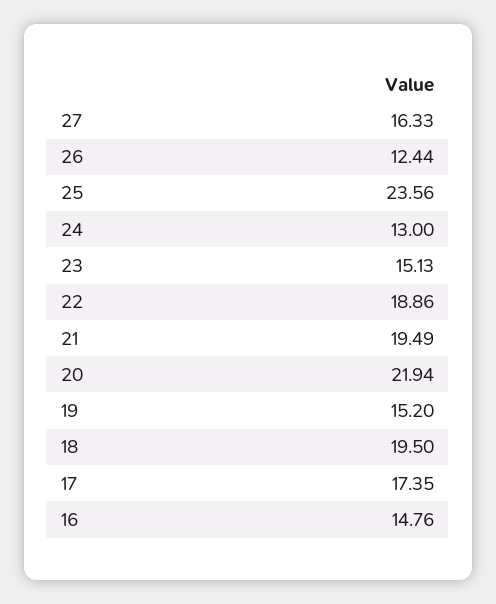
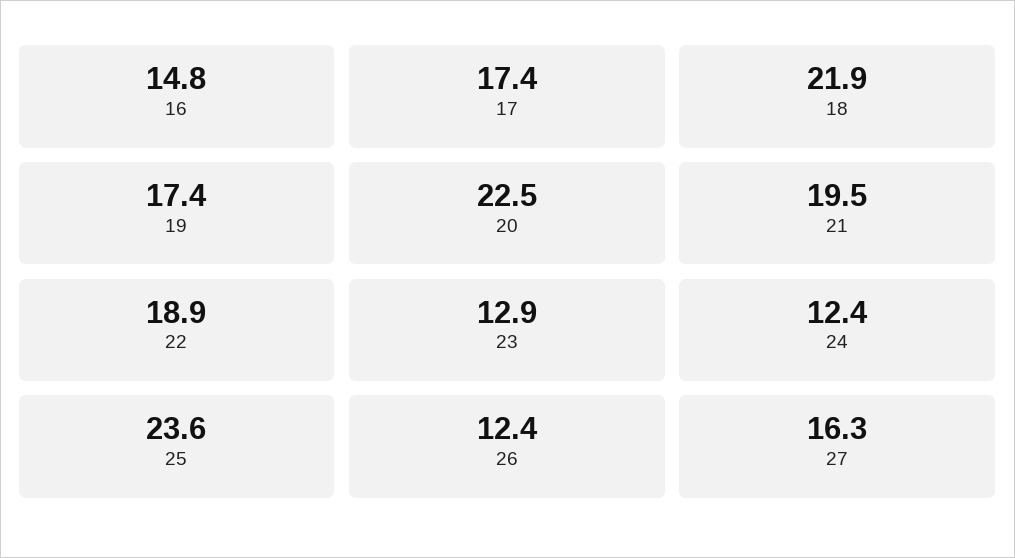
24: 13 -> 12.4
23: 15.13 -> 12.9
20: 21.94 -> 22.5
19: 15.2 -> 17.4
18: 19.5 -> 21.9

